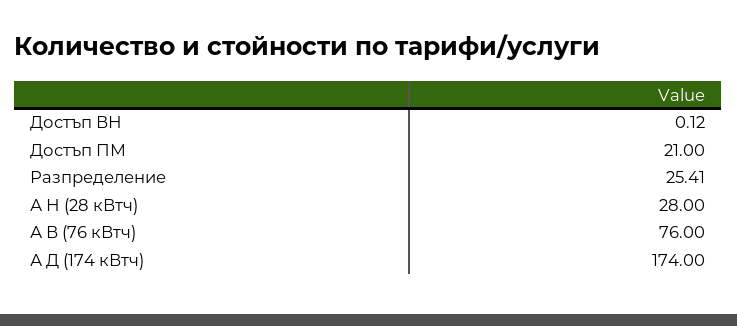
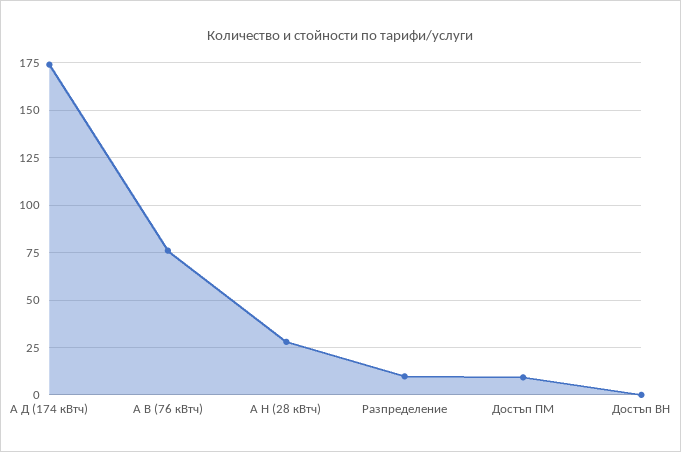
Достъп ПМ: 21 -> 10
Разпределение: 25.41 -> 10

